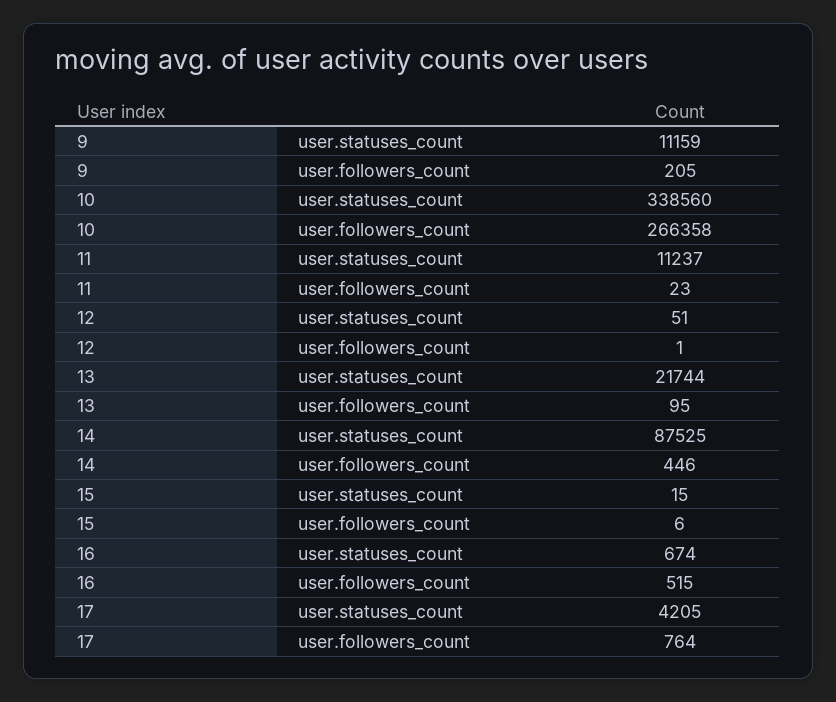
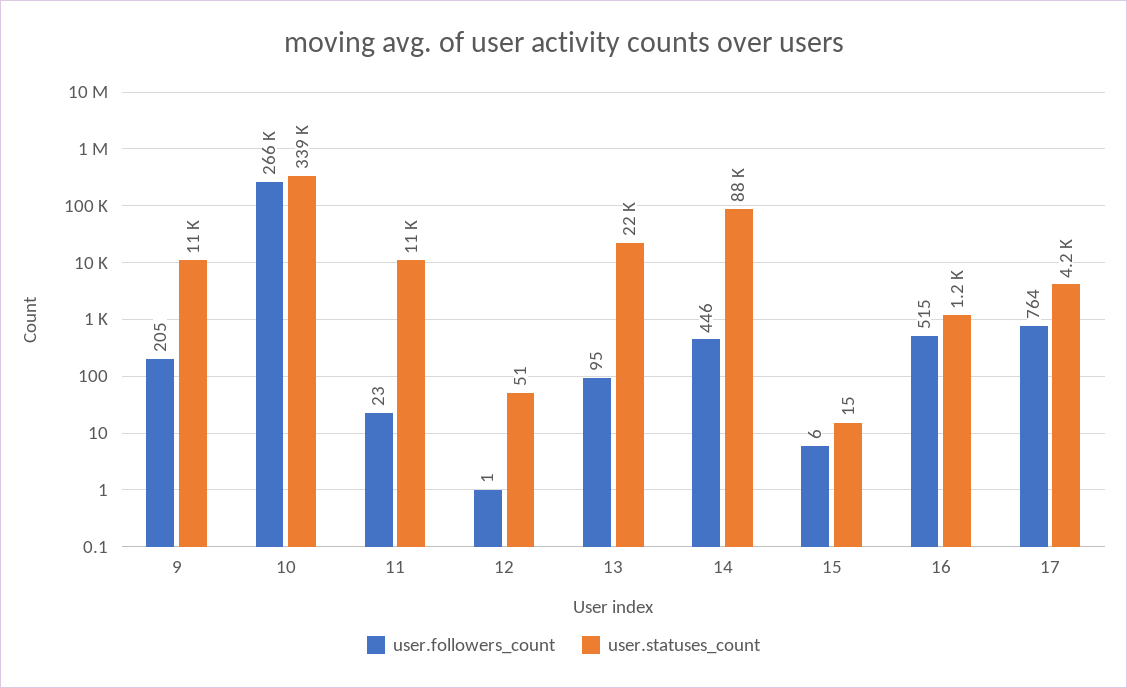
user.statuses_count, 16: 674 -> 1200

